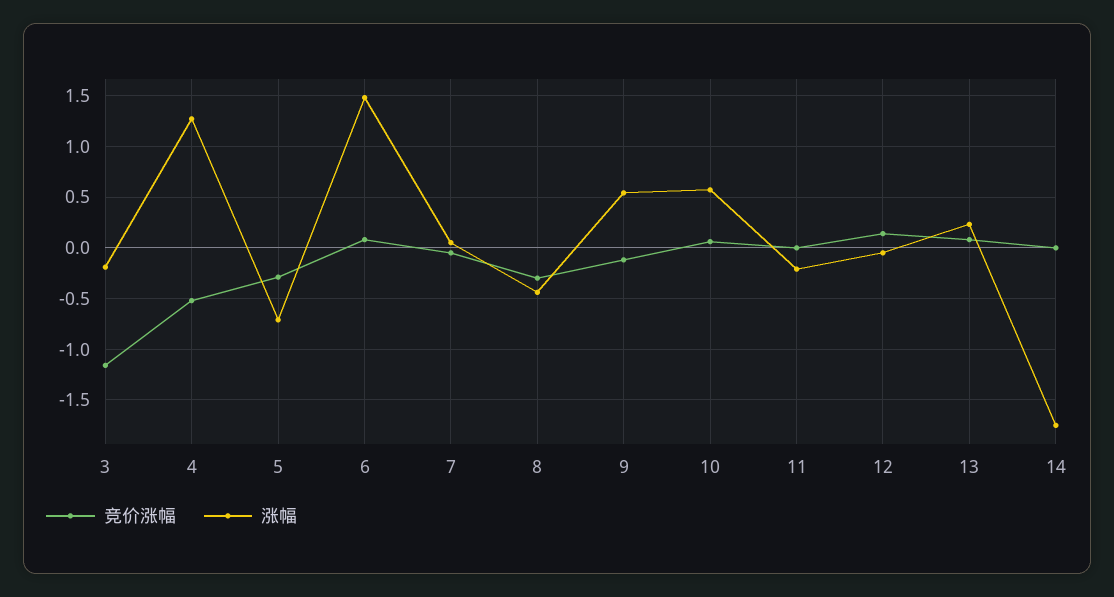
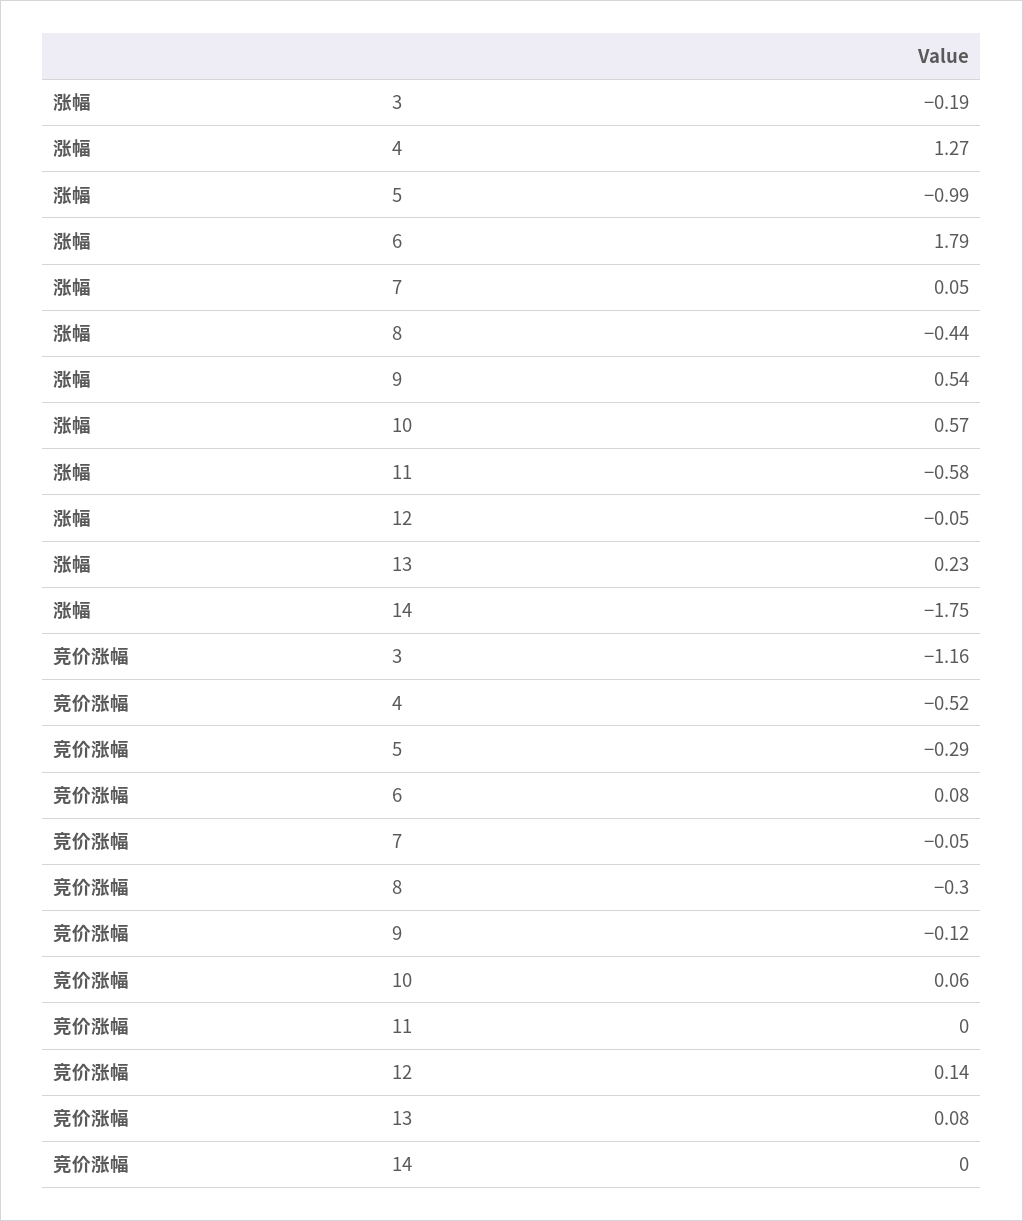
涨幅, 5: -0.7 -> -0.99
涨幅, 6: 1.5 -> 1.79
涨幅, 11: -0.2 -> -0.58

